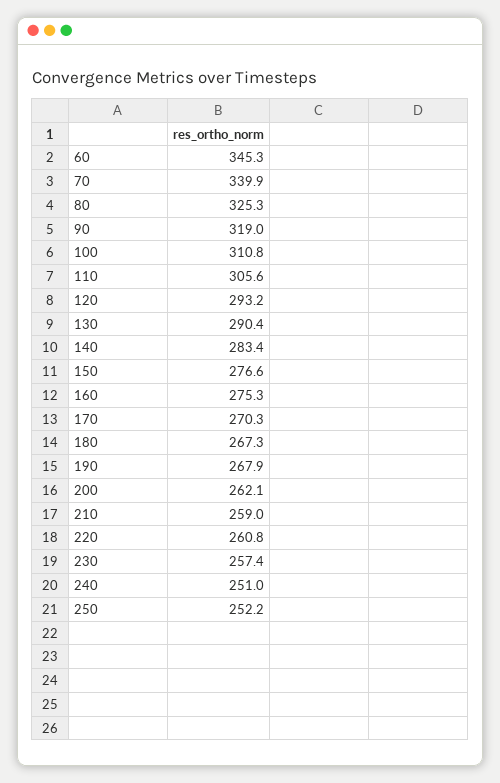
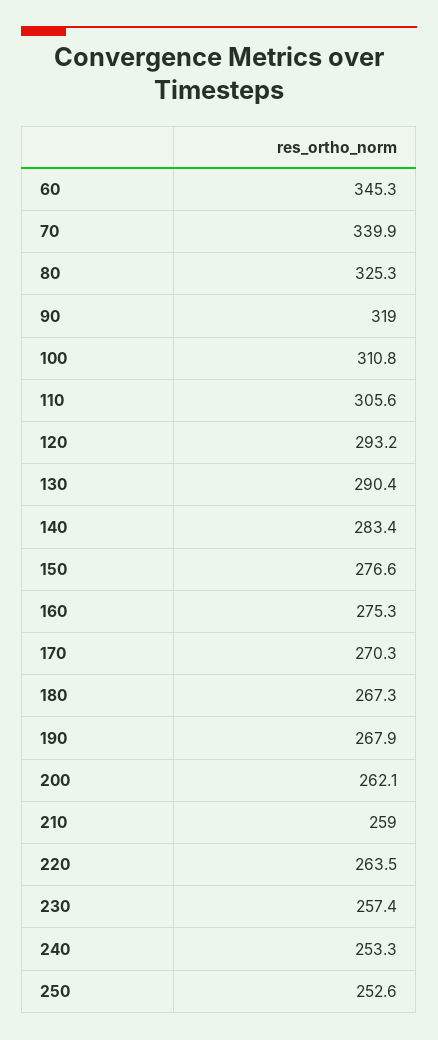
220: 260.8 -> 263.5
240: 251 -> 253.3
250: 252.2 -> 252.6

